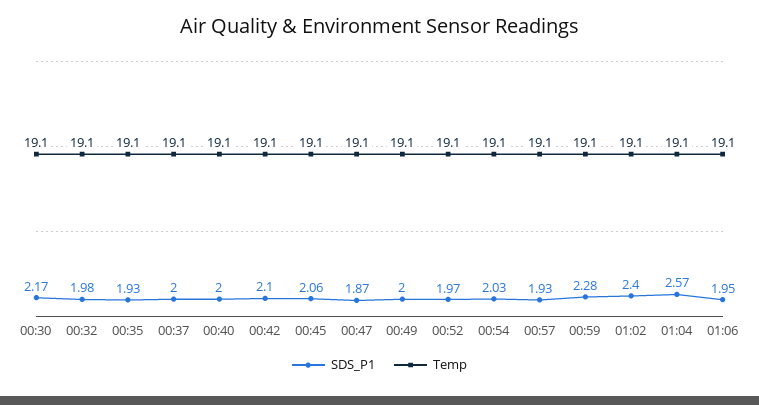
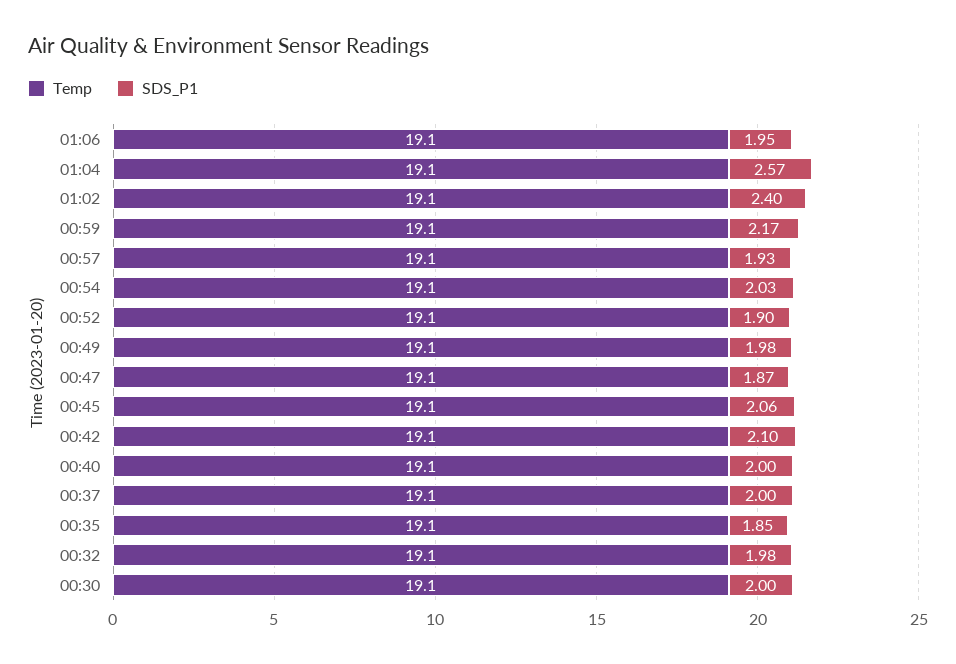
SDS_P1, 00:30: 2.17 -> 2
SDS_P1, 00:35: 1.93 -> 1.85
SDS_P1, 00:49: 2 -> 1.98
SDS_P1, 00:52: 1.97 -> 1.9
SDS_P1, 00:59: 2.28 -> 2.17

